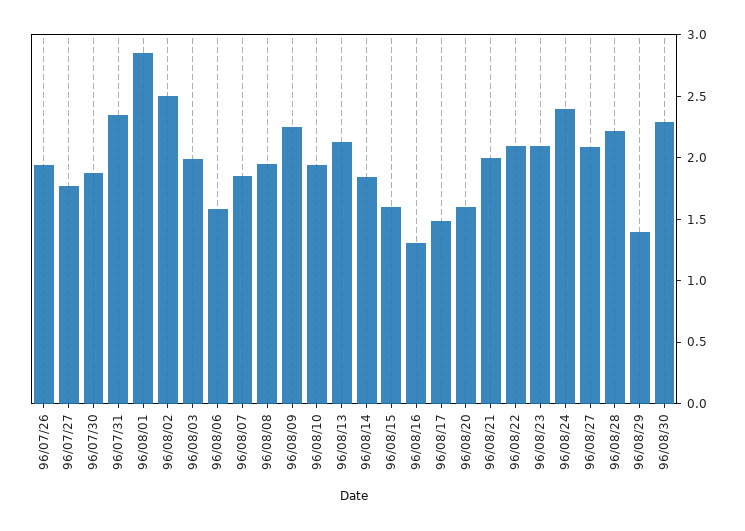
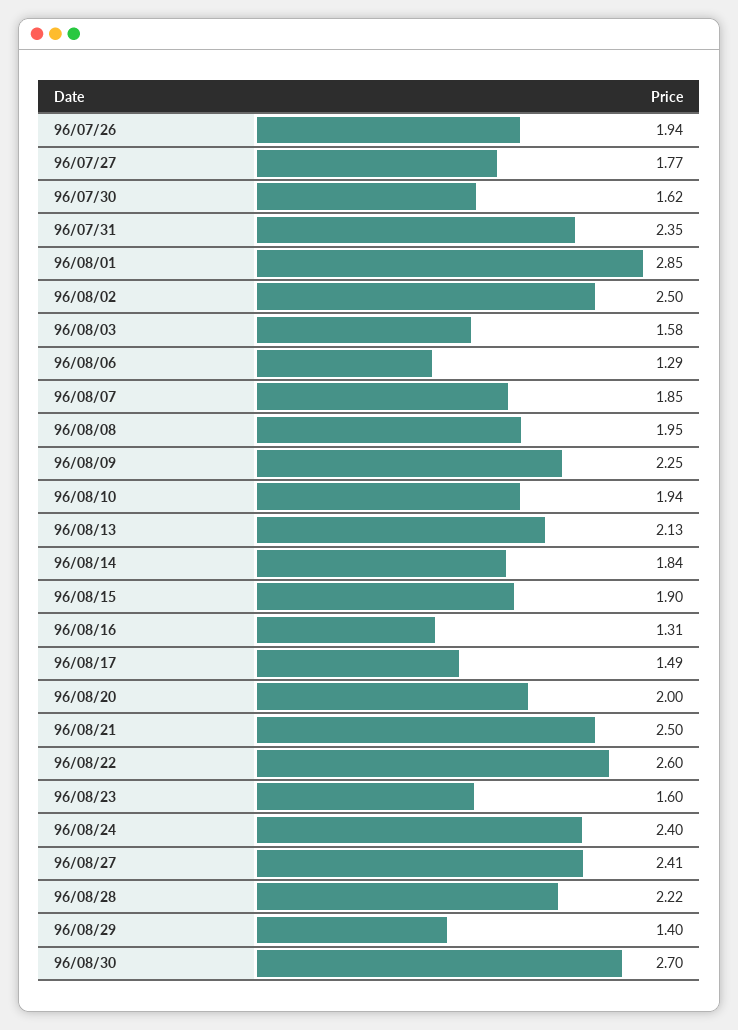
96/07/30: 1.9 -> 1.62
96/08/03: 2 -> 1.58
96/08/06: 1.6 -> 1.29
96/08/15: 1.6 -> 1.9
96/08/20: 1.6 -> 2
96/08/21: 2 -> 2.5
96/08/22: 2.1 -> 2.6
96/08/23: 2.1 -> 1.6
96/08/27: 2.1 -> 2.41
96/08/30: 2.3 -> 2.7

